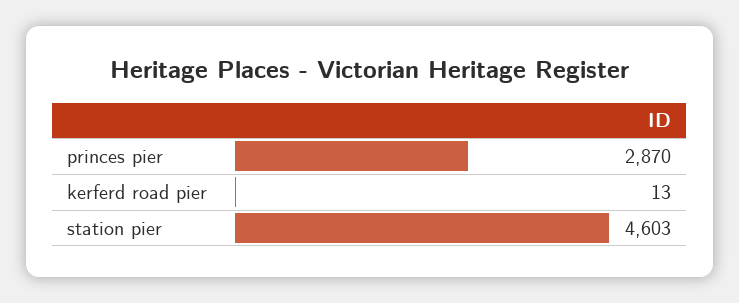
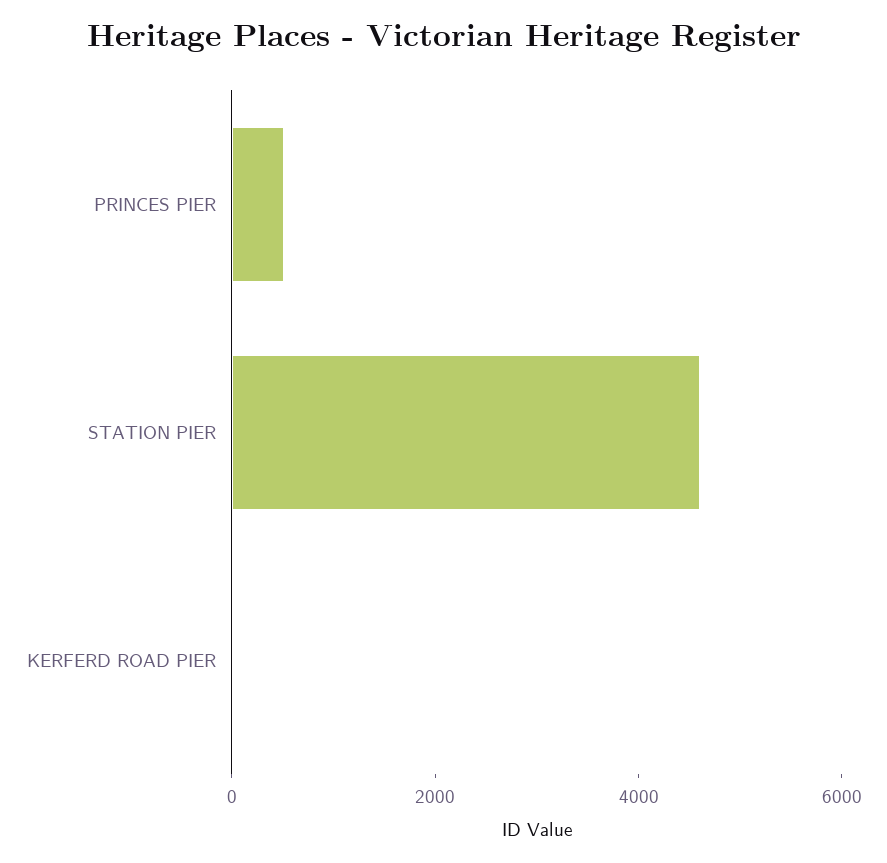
princes pier: 2870 -> 500

